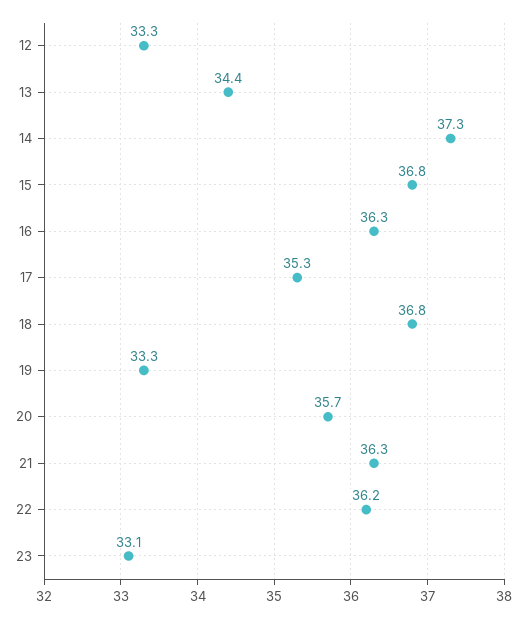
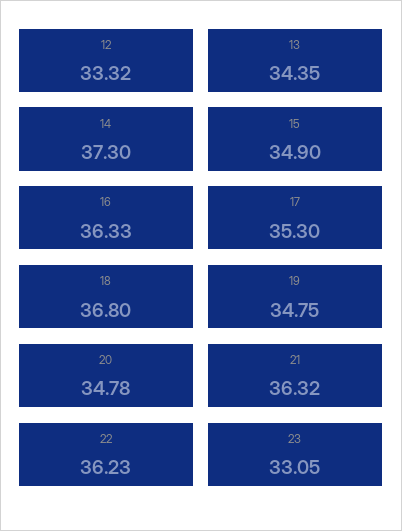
15: 36.8 -> 34.9
19: 33.3 -> 34.75
20: 35.7 -> 34.78

